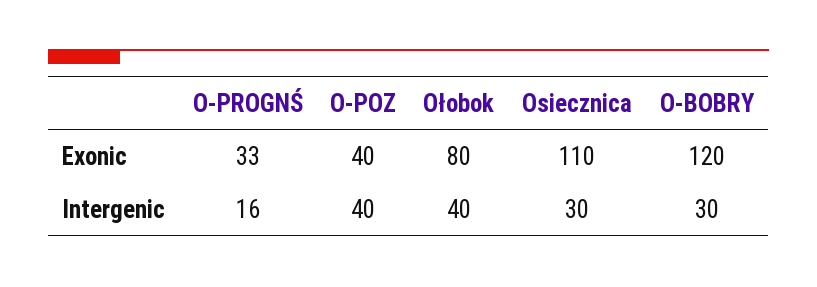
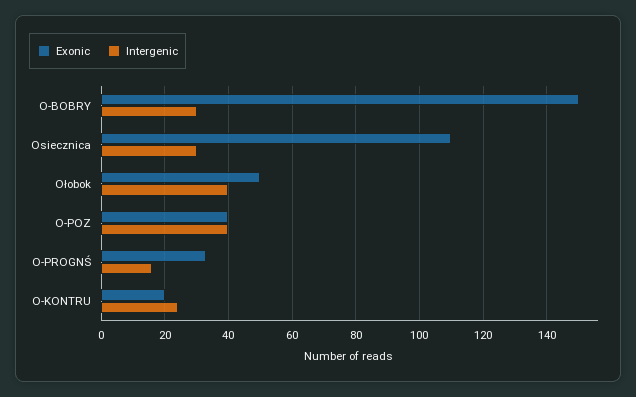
Exonic, Ołobok: 80 -> 50
Exonic, O-BOBRY: 120 -> 150
Exonic, O-KONTRU: none -> 20
Intergenic, O-KONTRU: none -> 25

